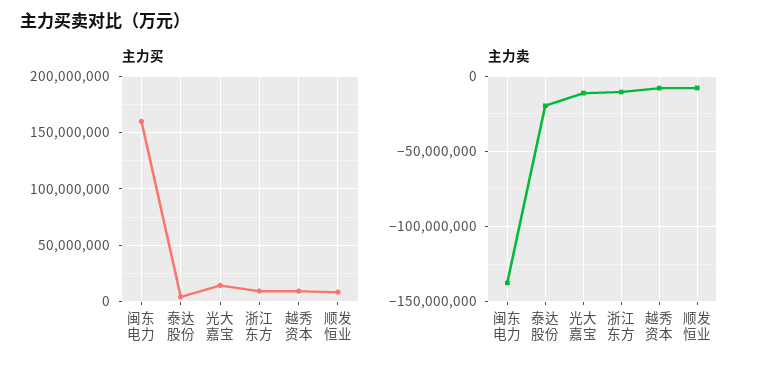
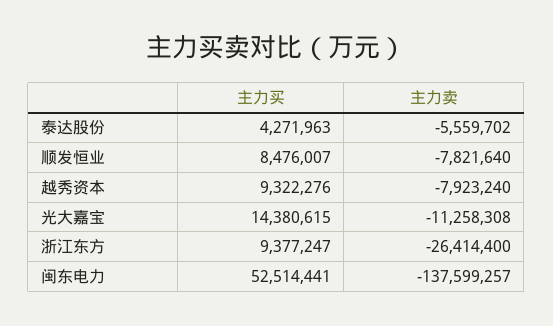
主力买, 闽东电力: 160000000 -> 52514441
主力卖, 泰达股份: -20000000 -> -5559702
主力卖, 浙江东方: -10000000 -> -26414400

